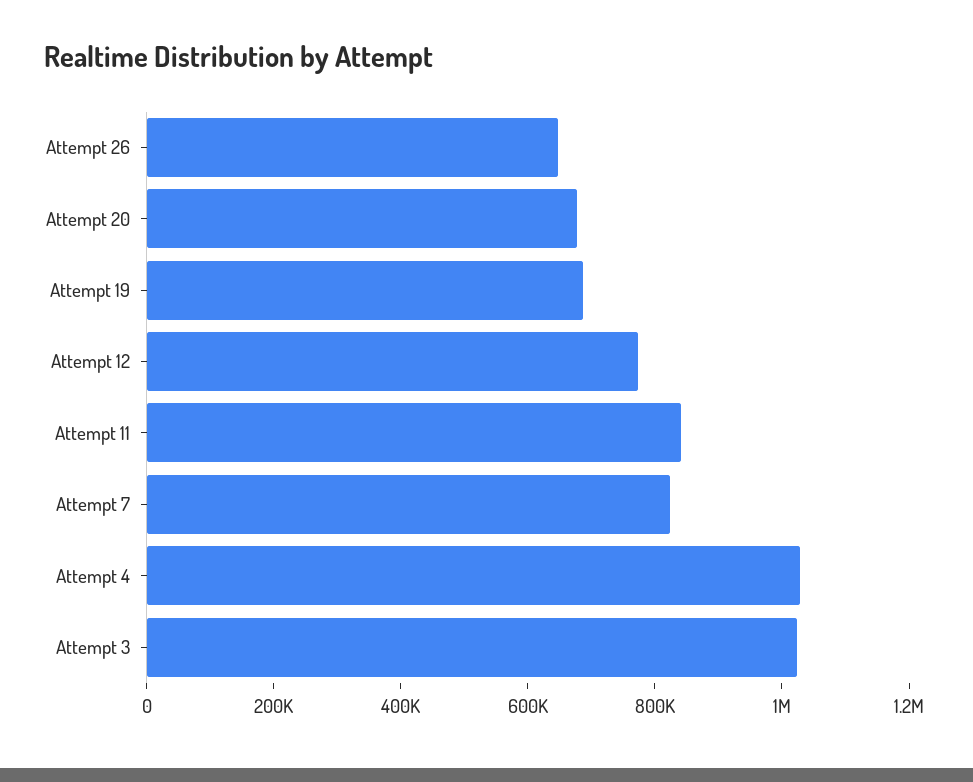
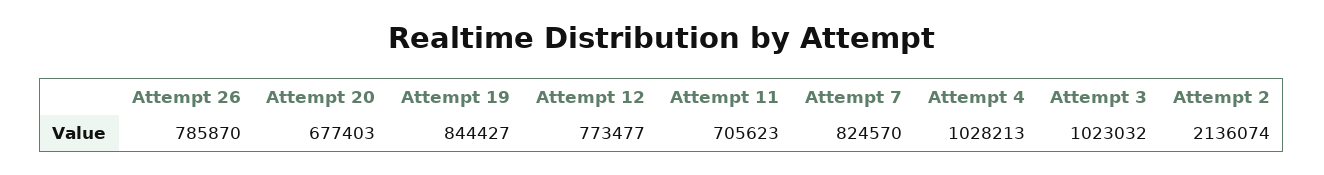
Attempt 26: 650000 -> 785870
Attempt 19: 700000 -> 844427
Attempt 11: 850000 -> 705623
Attempt 2: none -> 2136074

